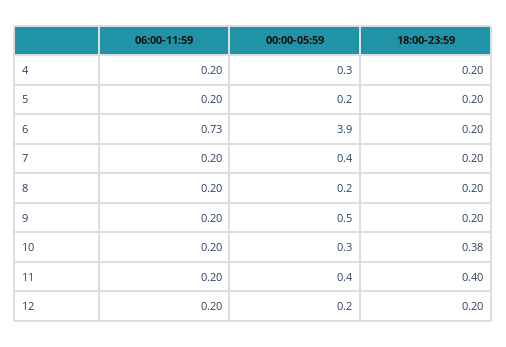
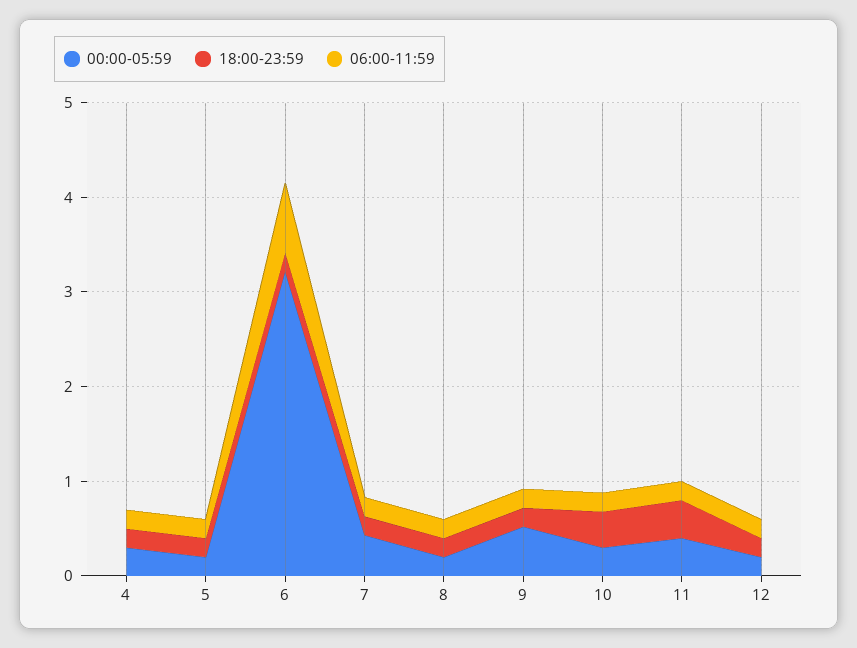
00:00-05:59, 6: 3.9 -> 3.2

